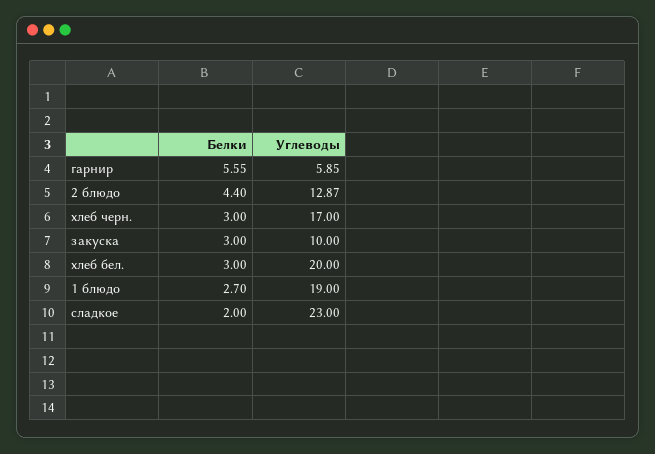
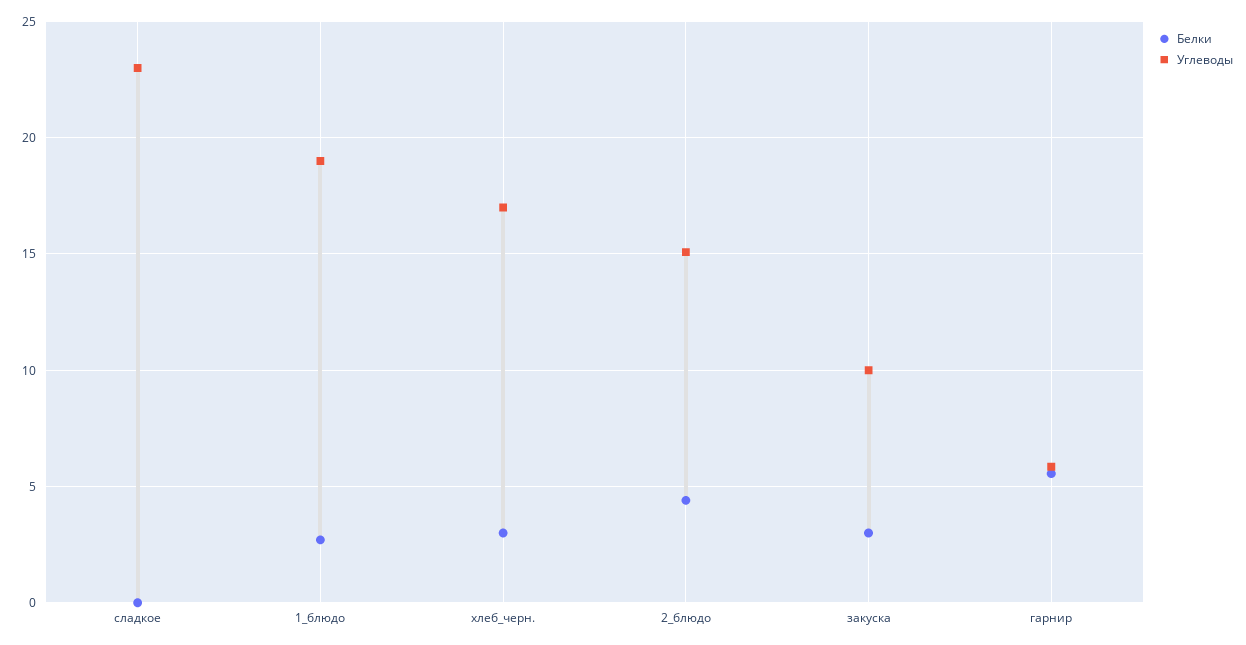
Углеводы, 2 блюдо: 12.87 -> 15
Белки, хлеб бел.: 3 -> none
Углеводы, хлеб бел.: 20 -> none
Белки, сладкое: 2 -> 0

